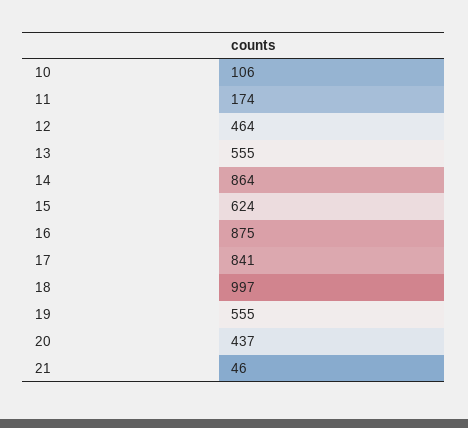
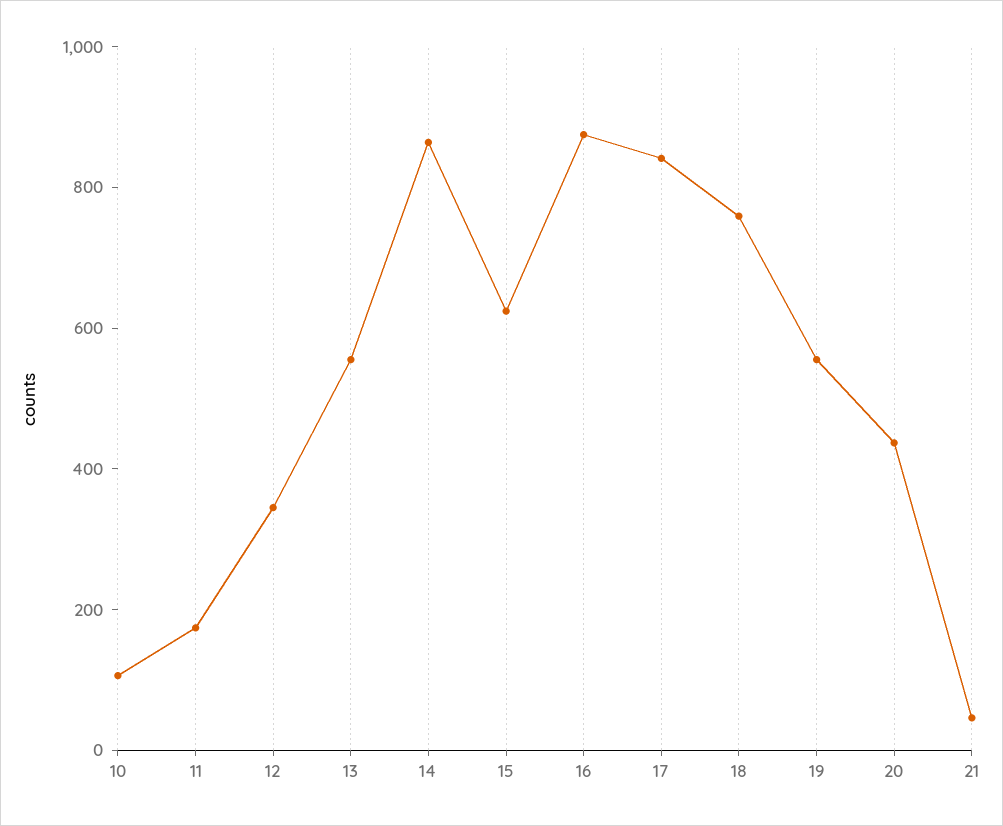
12: 464 -> 350
18: 997 -> 750

